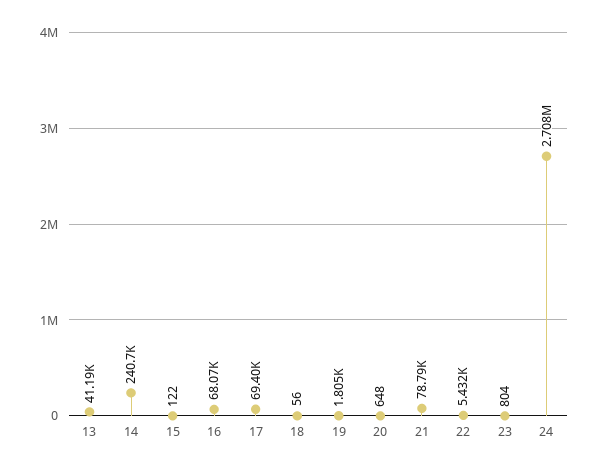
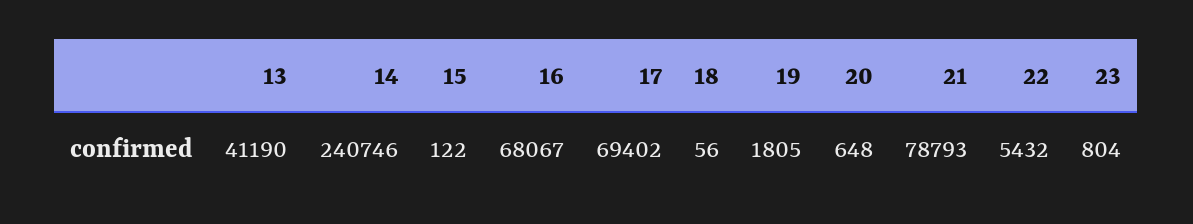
24: 2708000 -> none

